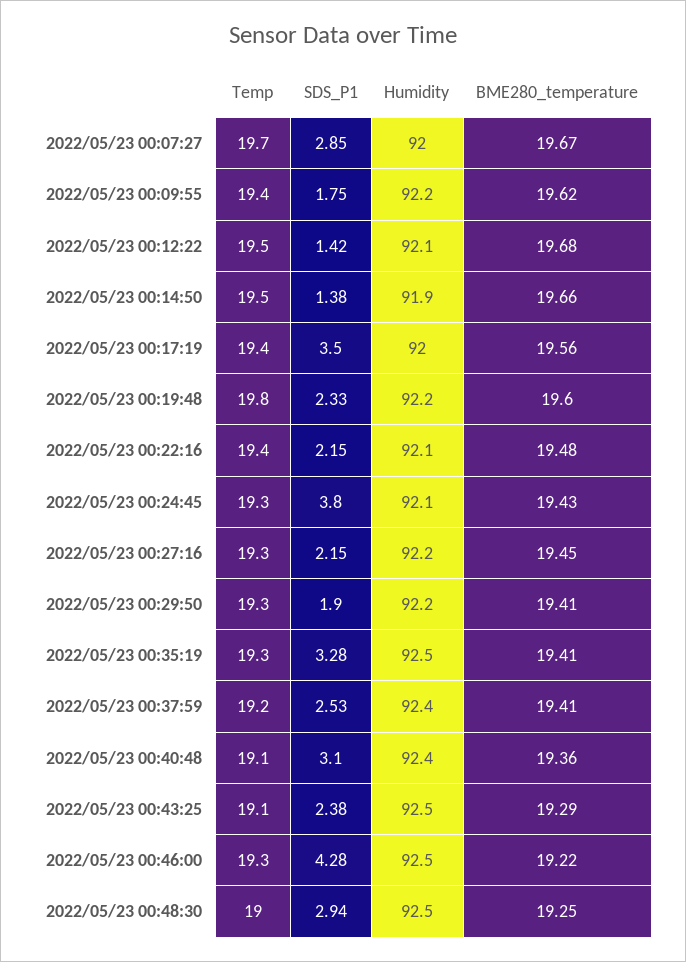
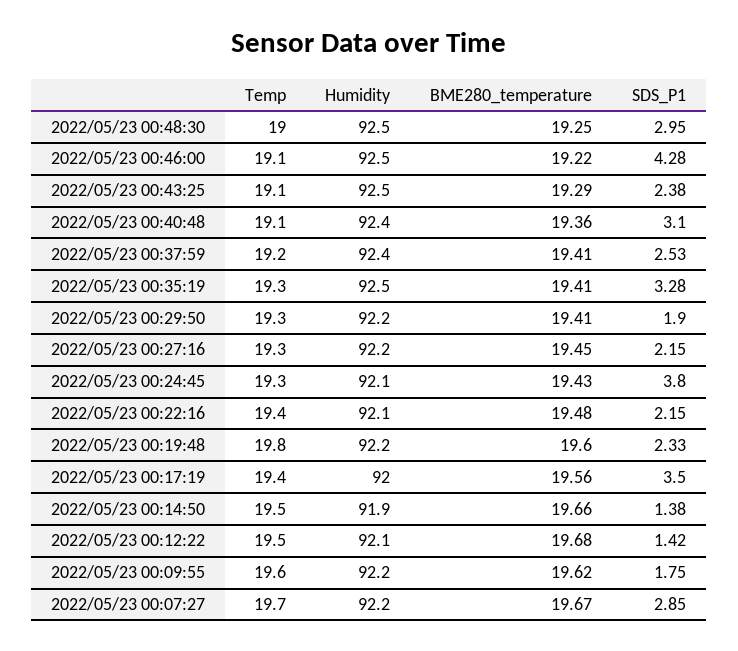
Humidity, 2022/05/23 00:07:27: 92 -> 92.2
Temp, 2022/05/23 00:09:55: 19.4 -> 19.6
Temp, 2022/05/23 00:46:00: 19.3 -> 19.1
SDS_P1, 2022/05/23 00:48:30: 2.94 -> 2.95

